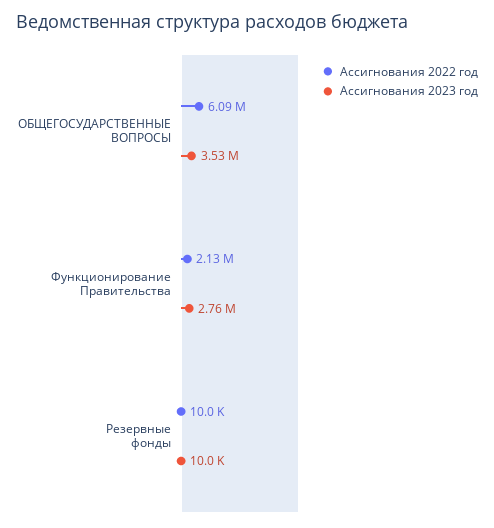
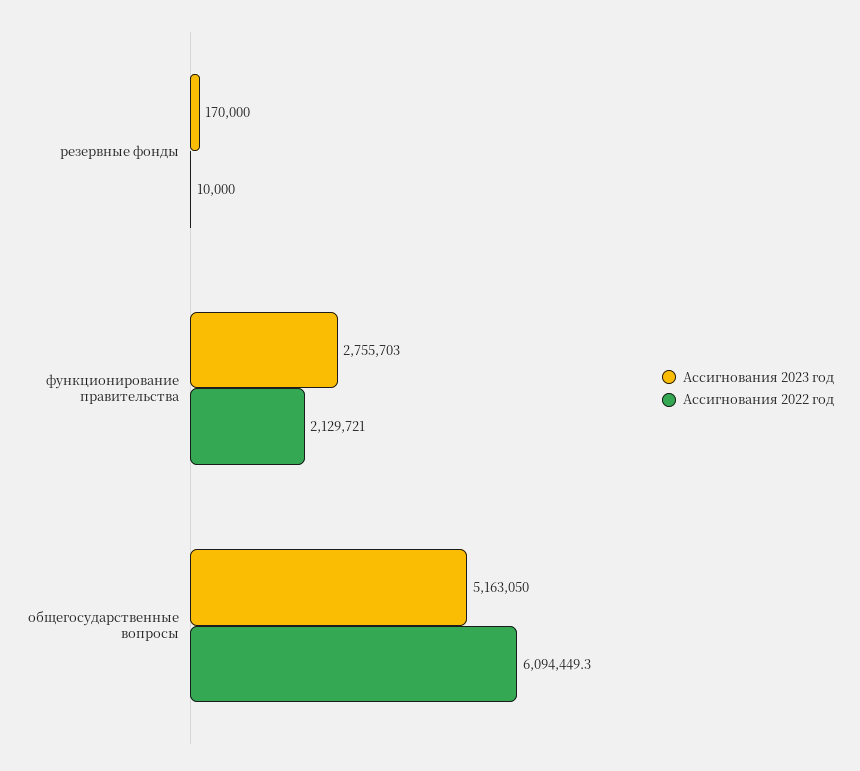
Ассигнования 2023 год, ОБЩЕГОСУДАРСТВЕННЫЕ ВОПРОСЫ: 3530000 -> 5163050
Ассигнования 2023 год, Резервные фонды: 10000 -> 170000

